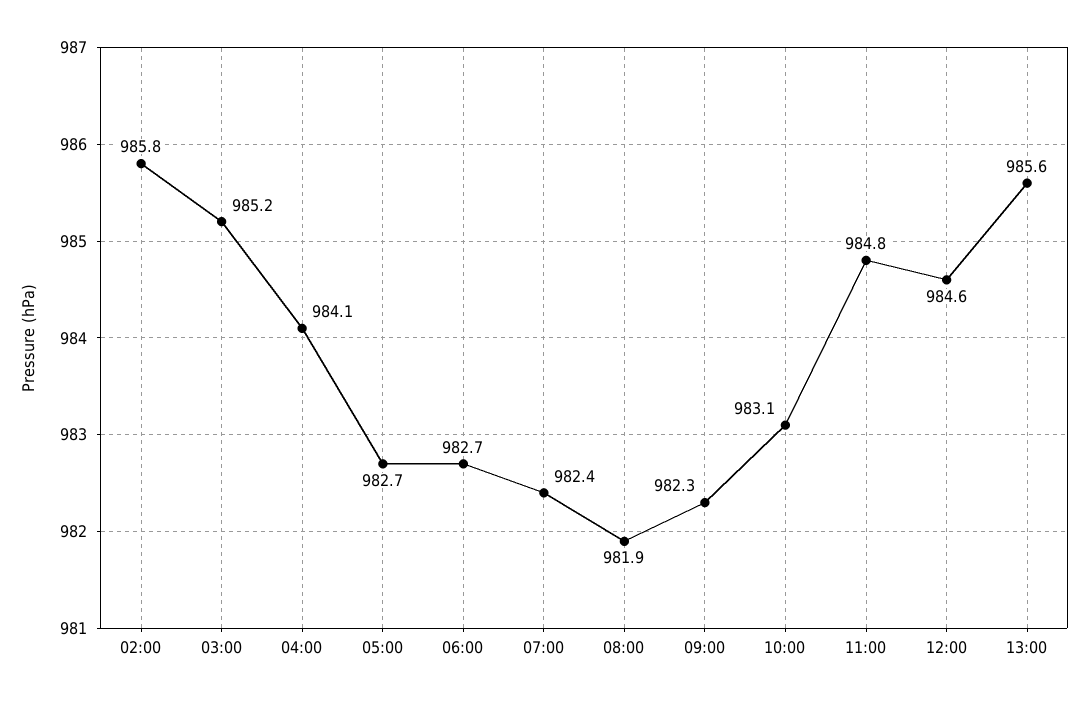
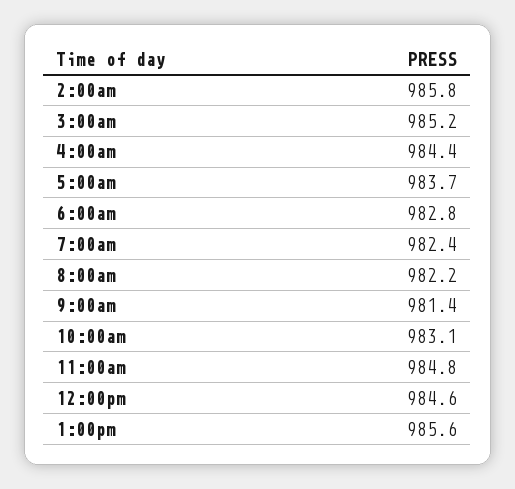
04:00: 984.1 -> 984.4
05:00: 982.7 -> 983.7
06:00: 982.7 -> 982.8
08:00: 981.9 -> 982.2
09:00: 982.3 -> 981.4

